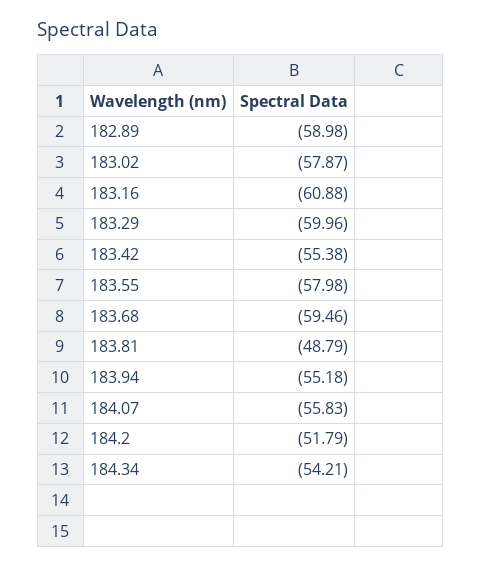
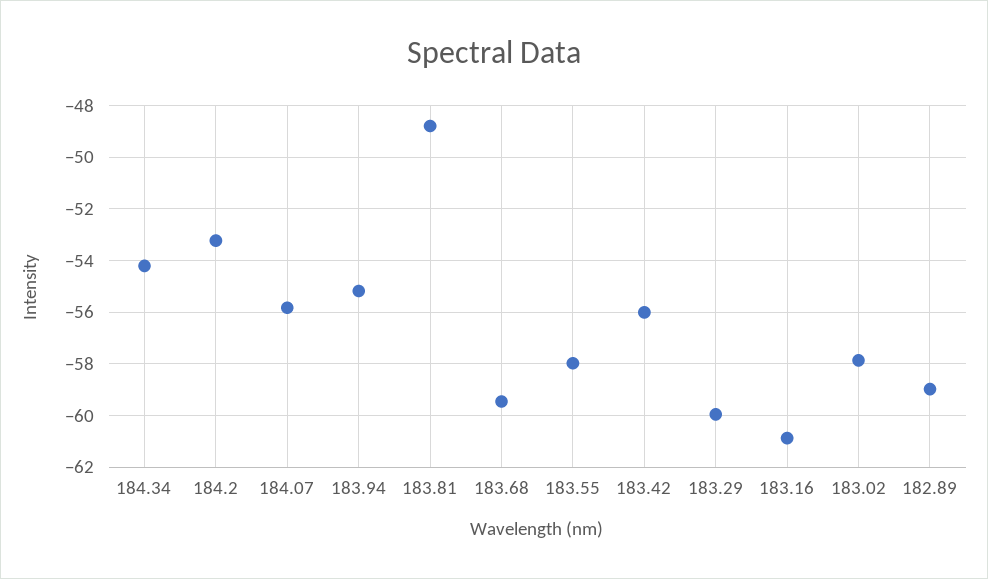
183.42: -55.38 -> -56
184.2: -51.79 -> -53.25

